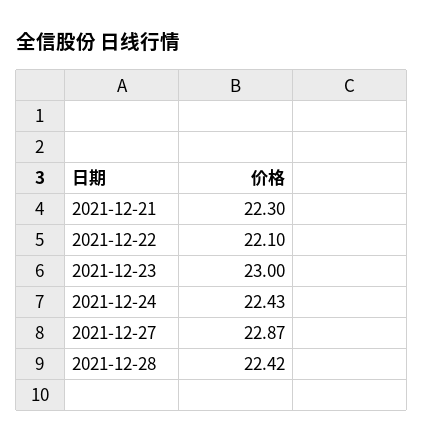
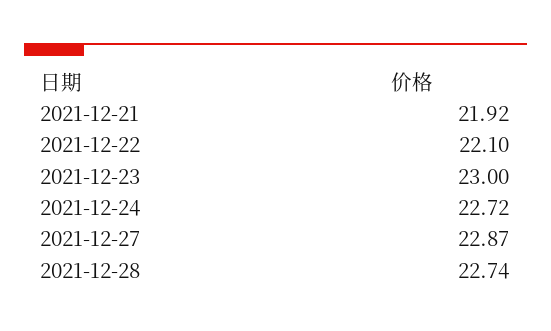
2021-12-21: 22.3 -> 21.92
2021-12-24: 22.43 -> 22.72
2021-12-28: 22.42 -> 22.74

